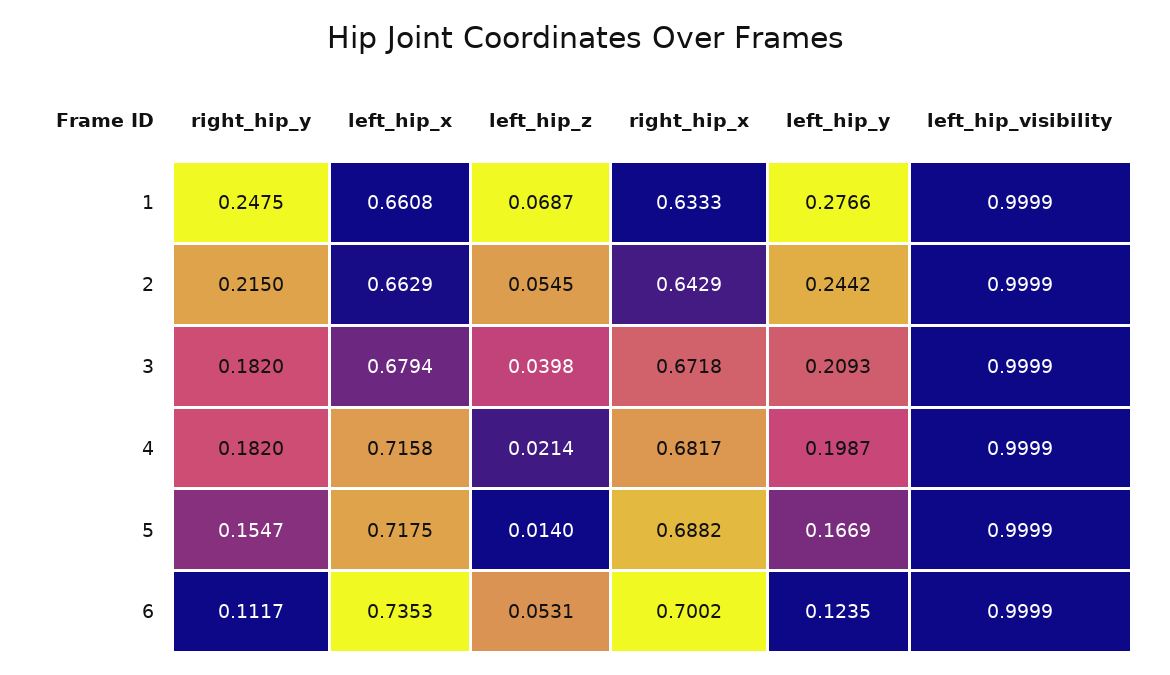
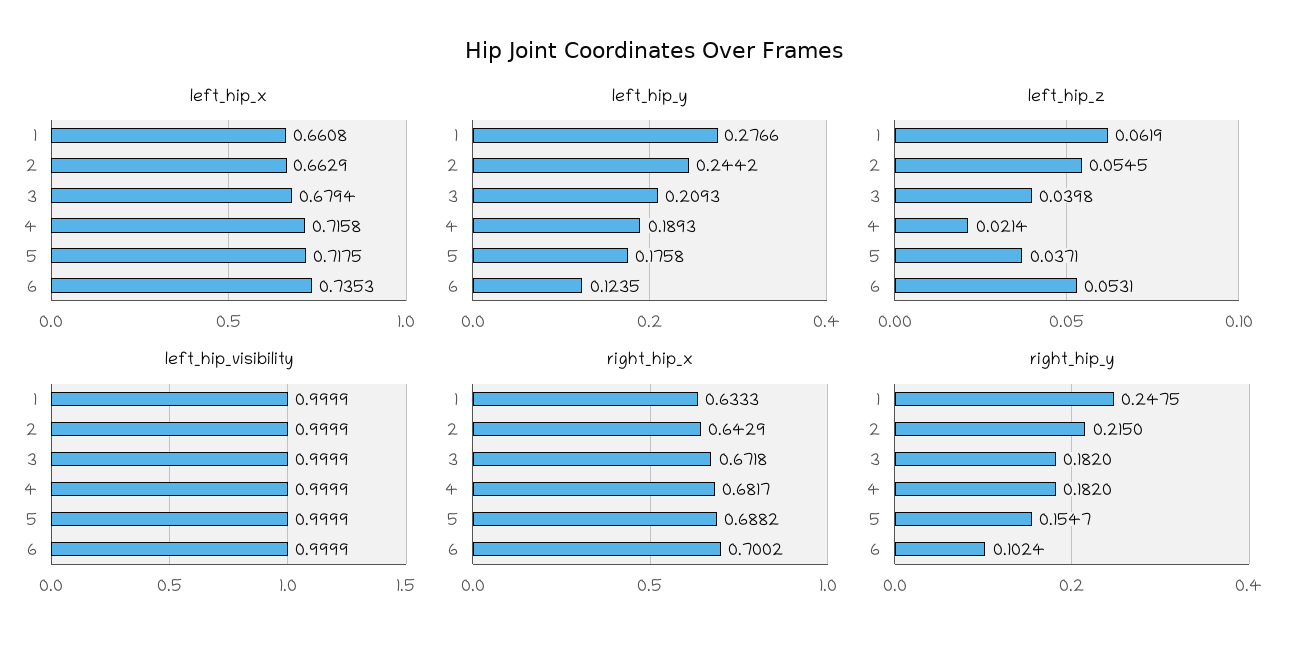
left_hip_z, 1: 0.0687 -> 0.0619
left_hip_y, 4: 0.1987 -> 0.1893
left_hip_z, 5: 0.014 -> 0.0371
left_hip_y, 5: 0.1669 -> 0.1758
right_hip_y, 6: 0.1117 -> 0.1024

